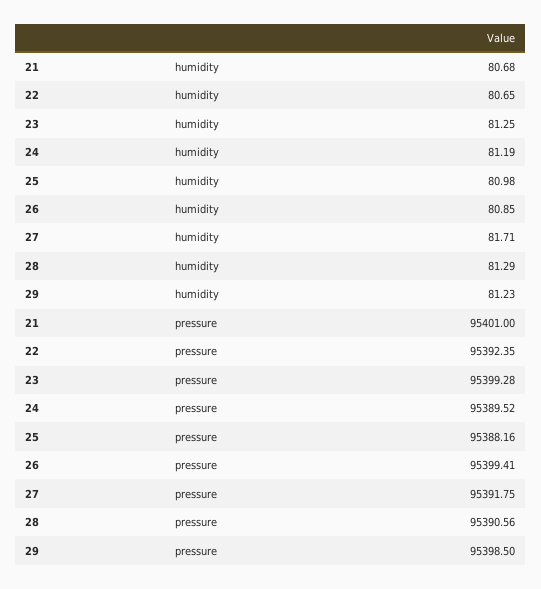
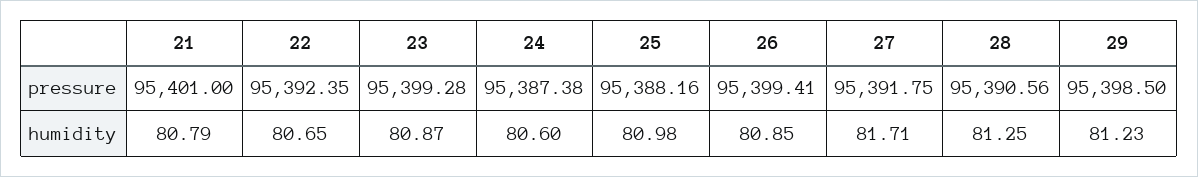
21, humidity: 80.68 -> 80.79
23, humidity: 81.25 -> 80.87
24, humidity: 81.19 -> 80.6
28, humidity: 81.29 -> 81.25
24, pressure: 95389.52 -> 95387.38

